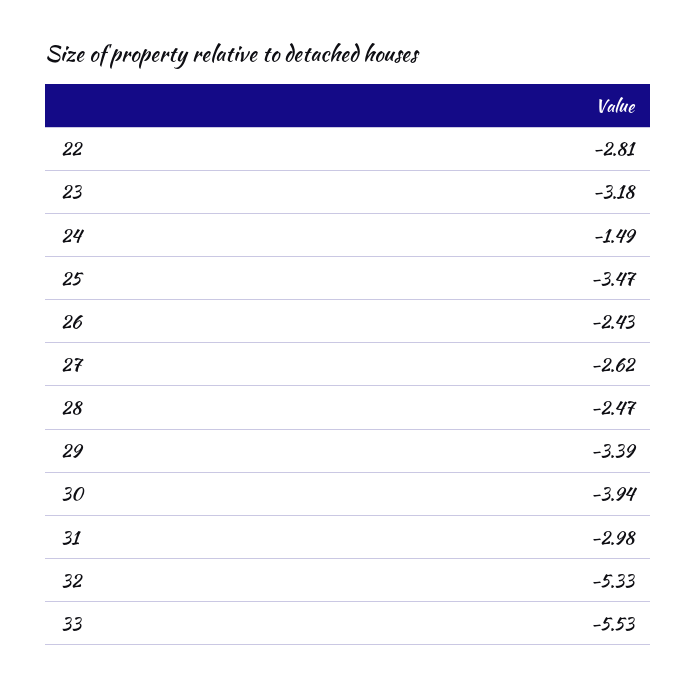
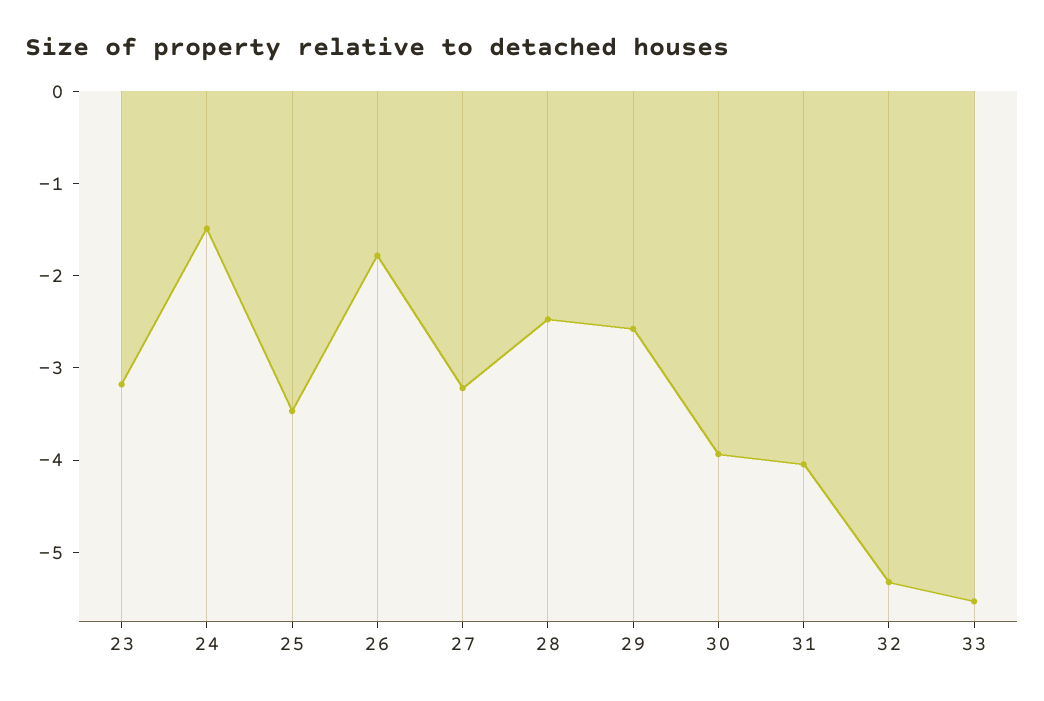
22: -2.81 -> none
26: -2.43 -> -1.8
27: -2.62 -> -3.2
29: -3.39 -> -2.6
31: -2.98 -> -4

